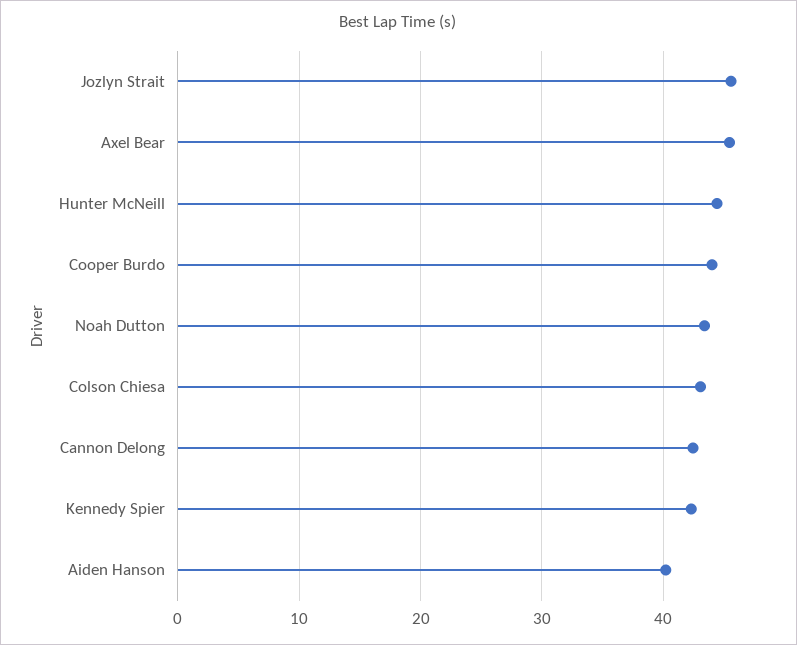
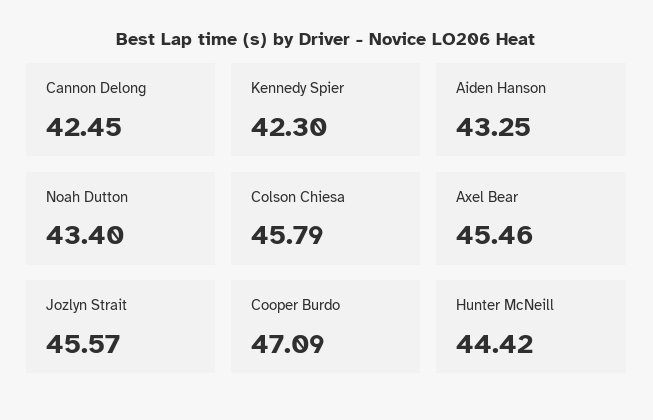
Cooper Burdo: 44 -> 47.09
Colson Chiesa: 43 -> 45.79
Aiden Hanson: 40 -> 43.25

